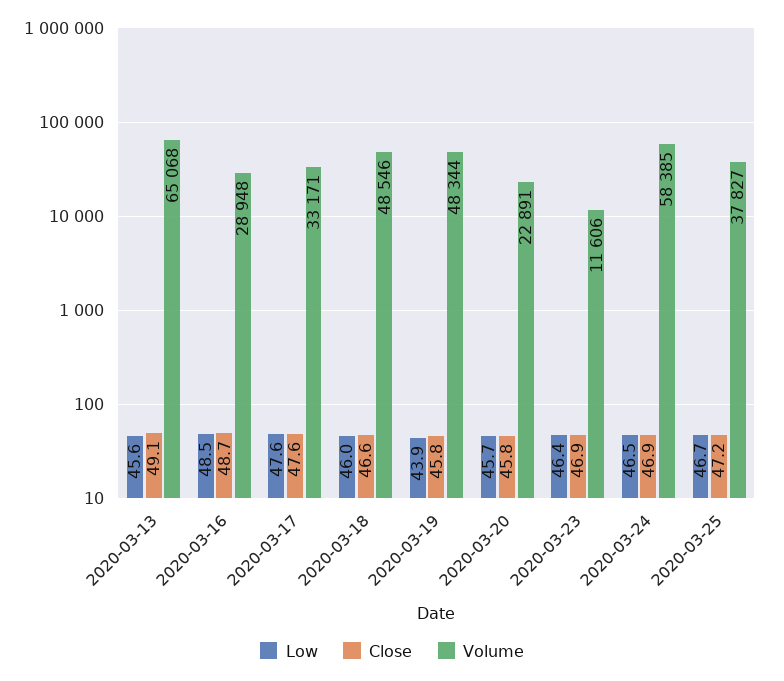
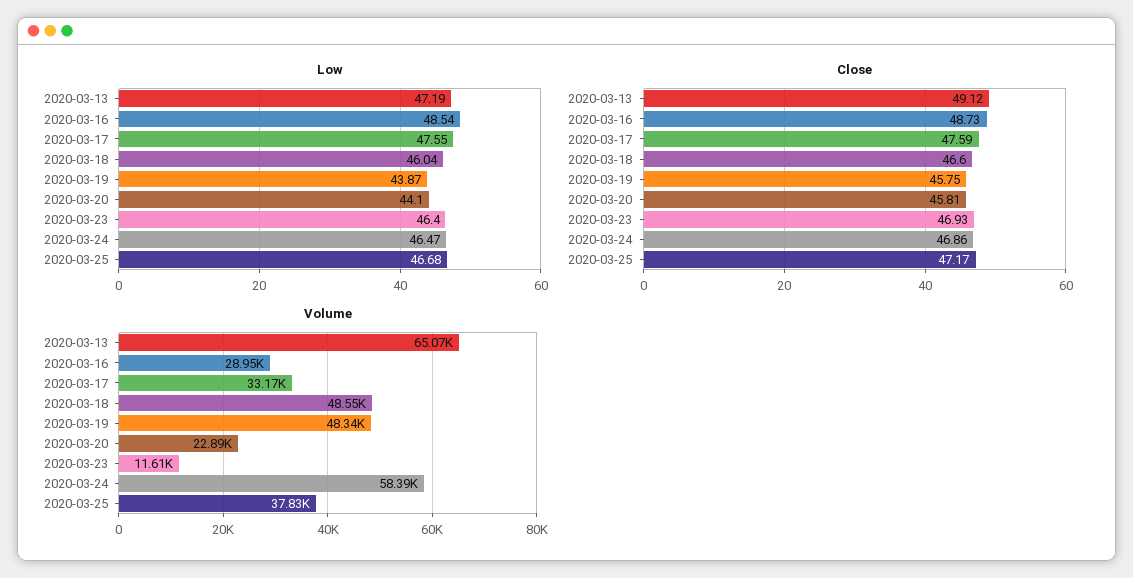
Low, 2020-03-13: 45.6 -> 47.19
Low, 2020-03-20: 45.7 -> 44.1

